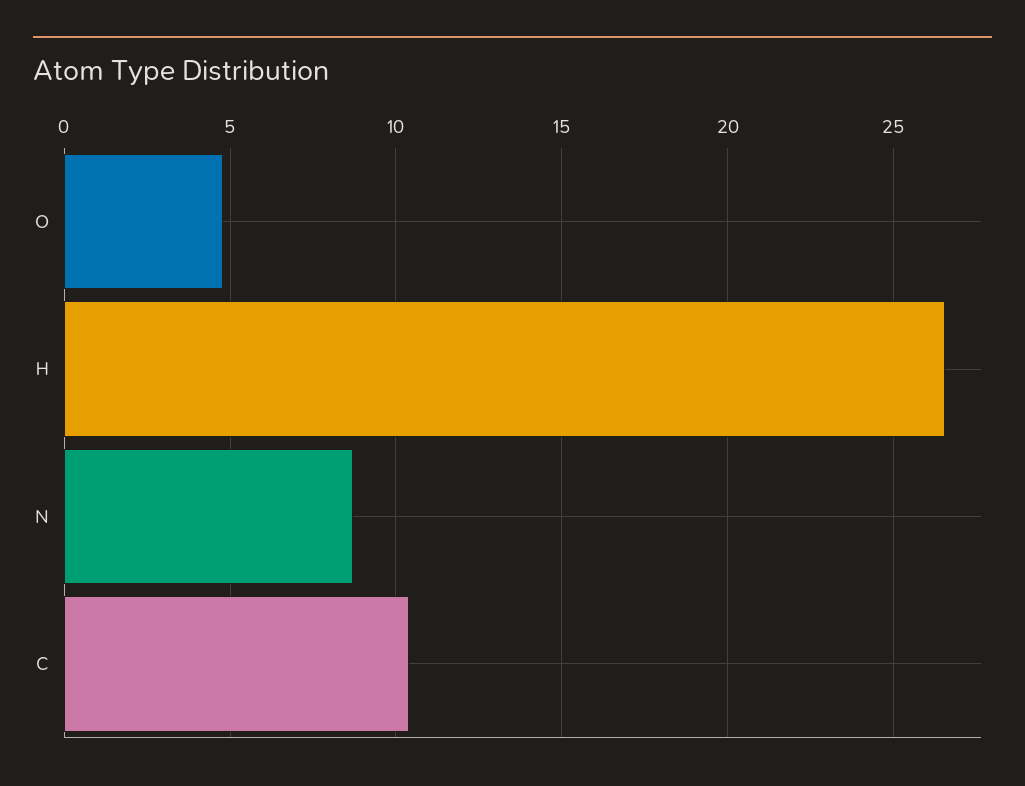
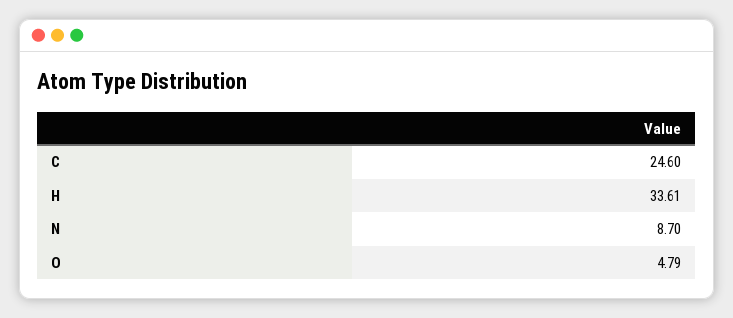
H: 26.5 -> 33.61
C: 10.5 -> 24.6

